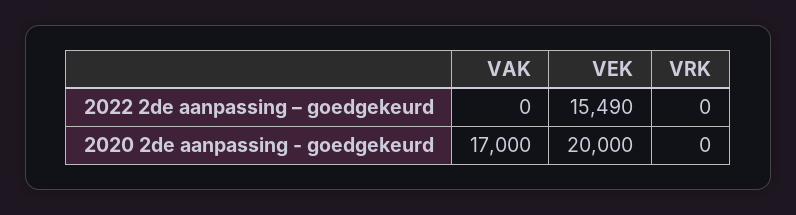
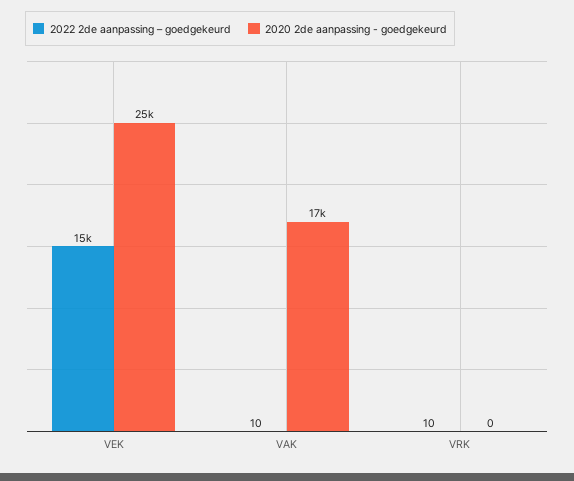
2022 2de aanpassing – goedgekeurd, VAK: 0 -> 10
2022 2de aanpassing – goedgekeurd, VRK: 0 -> 10
2020 2de aanpassing - goedgekeurd, VEK: 20000 -> 25000

